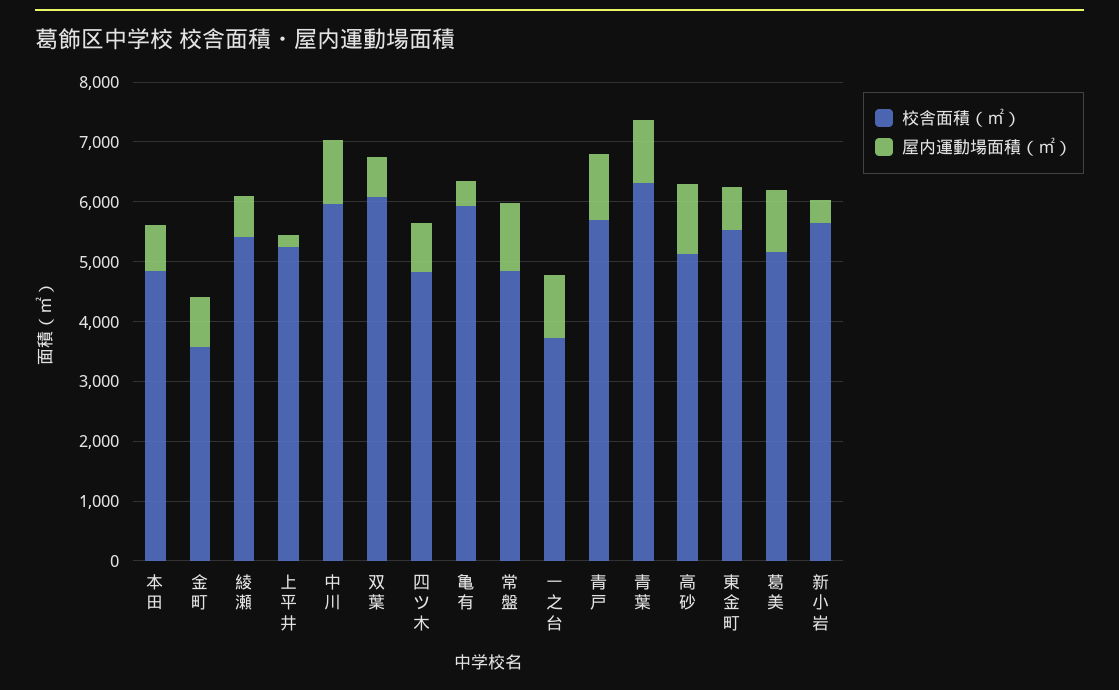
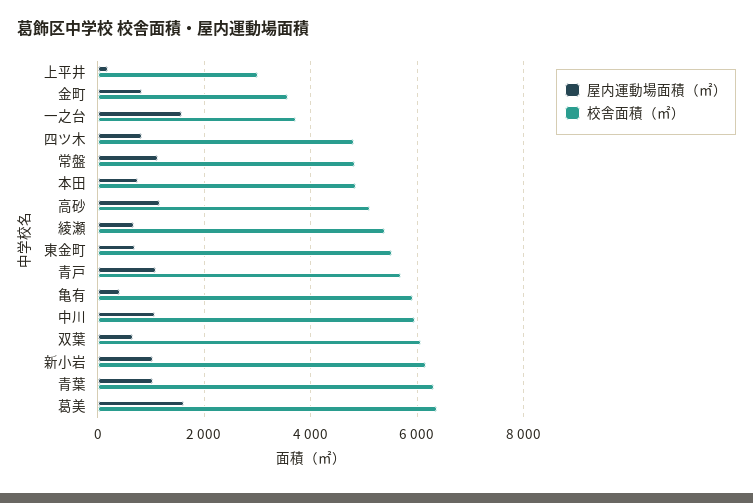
校舎面積（㎡）, 上平井: 5200 -> 3000
屋内運動場面積（㎡）, 一之台: 1000 -> 1600
校舎面積（㎡）, 葛美: 5200 -> 6400
屋内運動場面積（㎡）, 葛美: 1000 -> 1600
校舎面積（㎡）, 新小岩: 5600 -> 6200
屋内運動場面積（㎡）, 新小岩: 400 -> 1000

